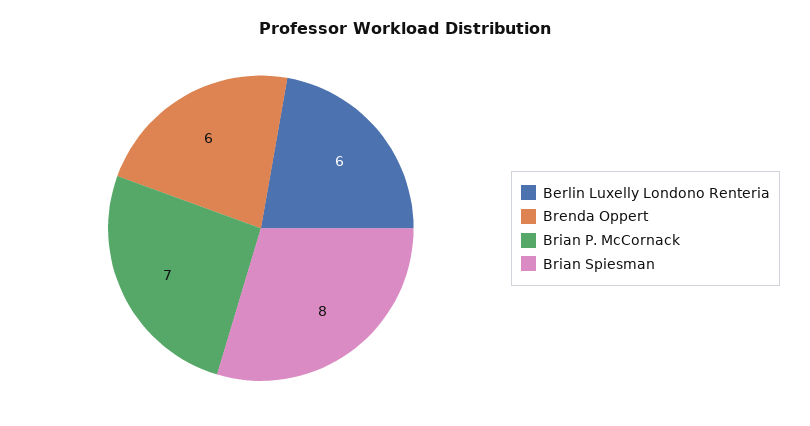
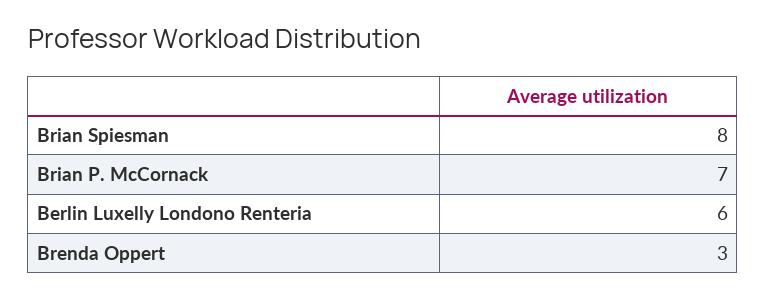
Brenda Oppert: 6 -> 3

